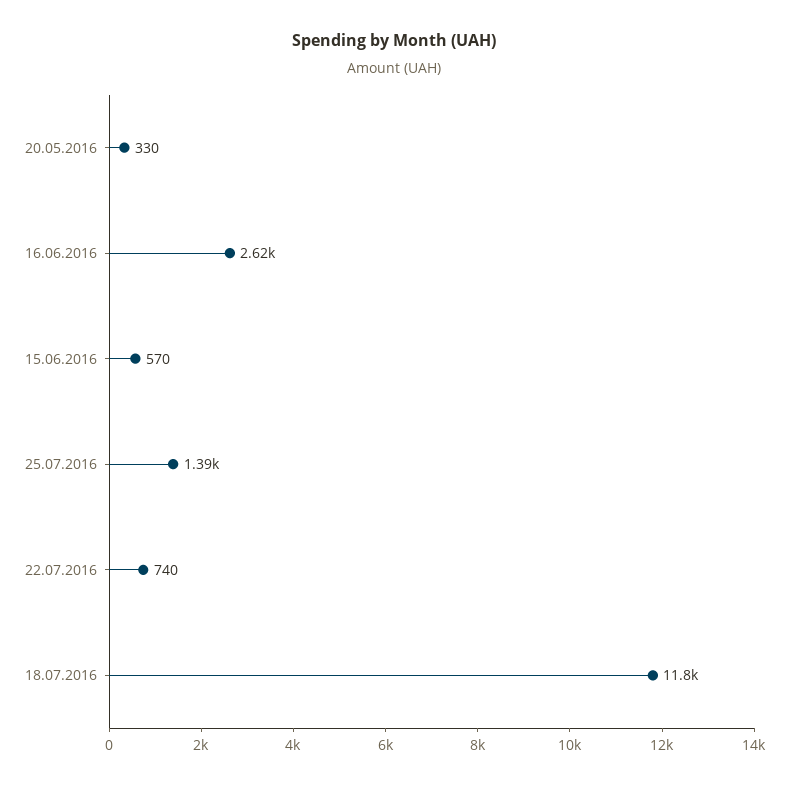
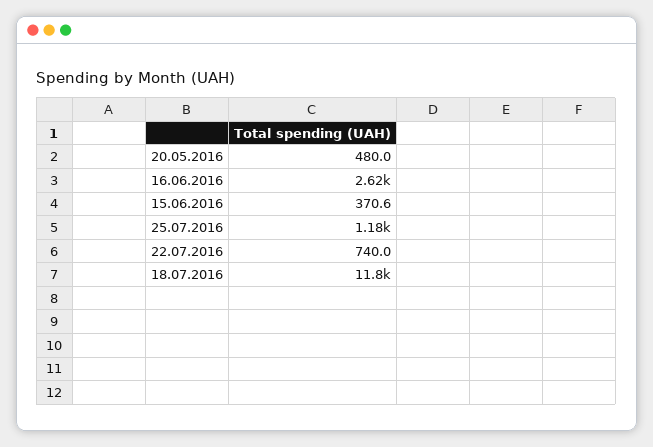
20.05.2016: 330 -> 480
15.06.2016: 570 -> 370.6
25.07.2016: 1390 -> 1180

